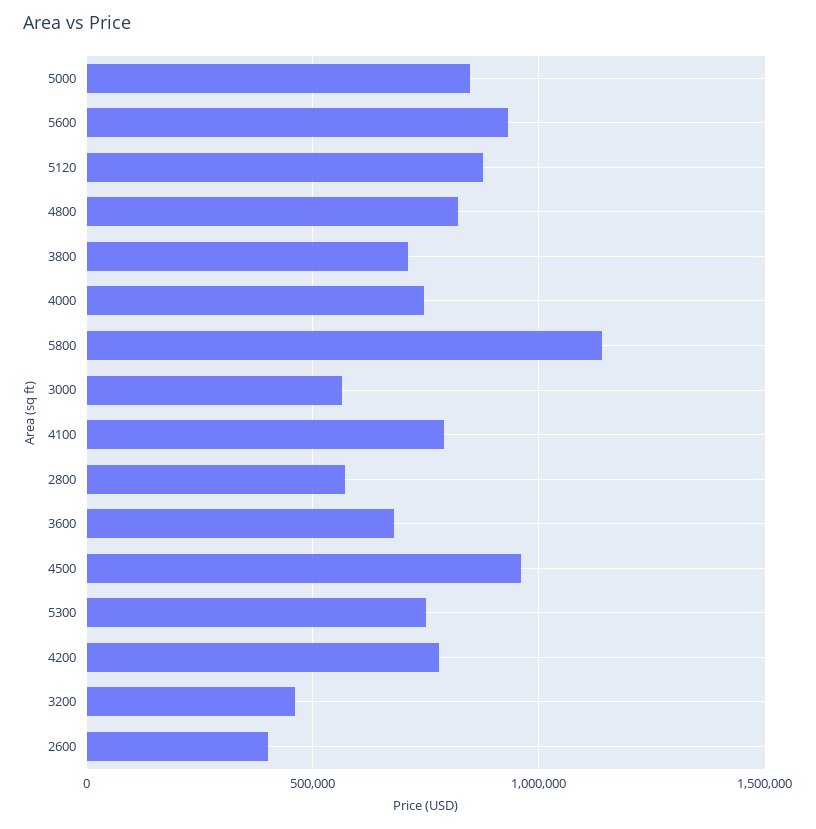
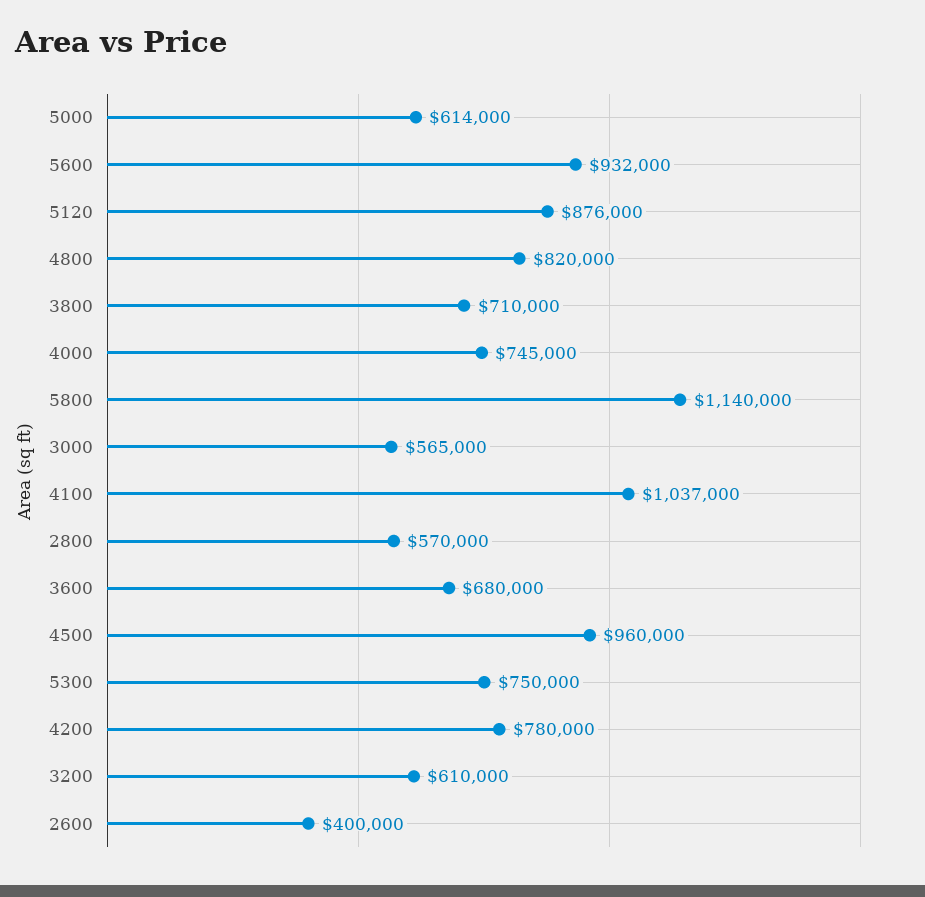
5000: 850000 -> 614000
4100: 800000 -> 1037000
3200: 450000 -> 610000

